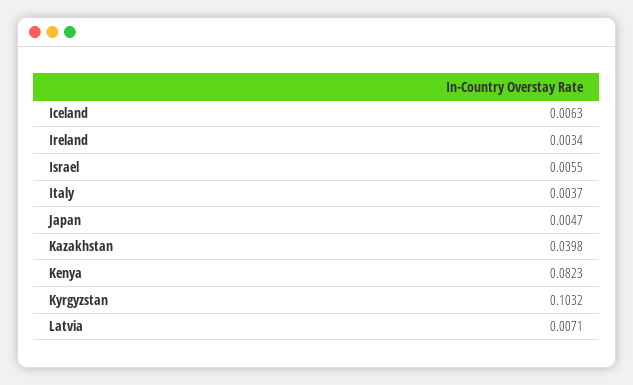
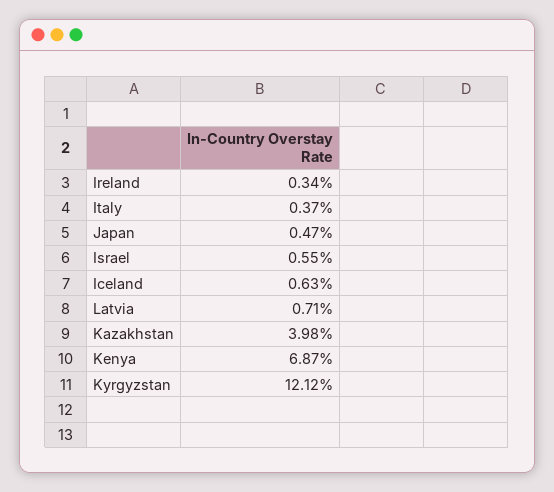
Kenya: 0.0823 -> 0.0687
Kyrgyzstan: 0.1032 -> 0.1212

